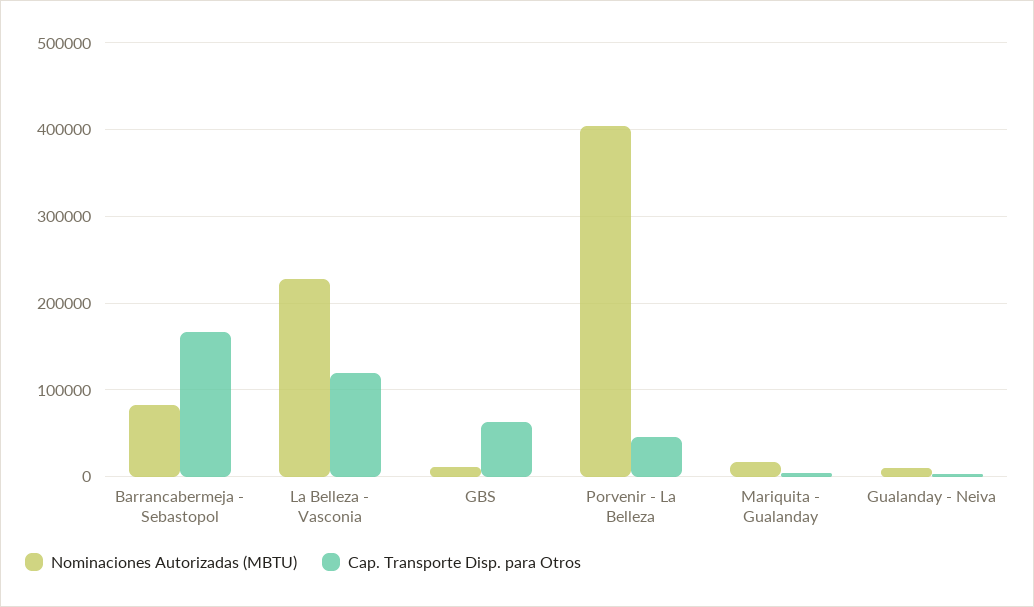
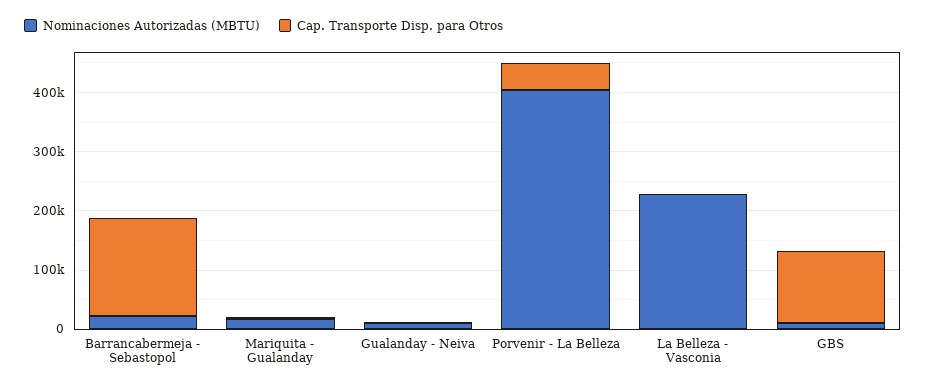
Nominaciones Autorizadas (MBTU), Barrancabermeja - Sebastopol: 80000 -> 20000
Cap. Transporte Disp. para Otros, La Belleza - Vasconia: 120000 -> 0
Cap. Transporte Disp. para Otros, GBS: 60000 -> 120000

